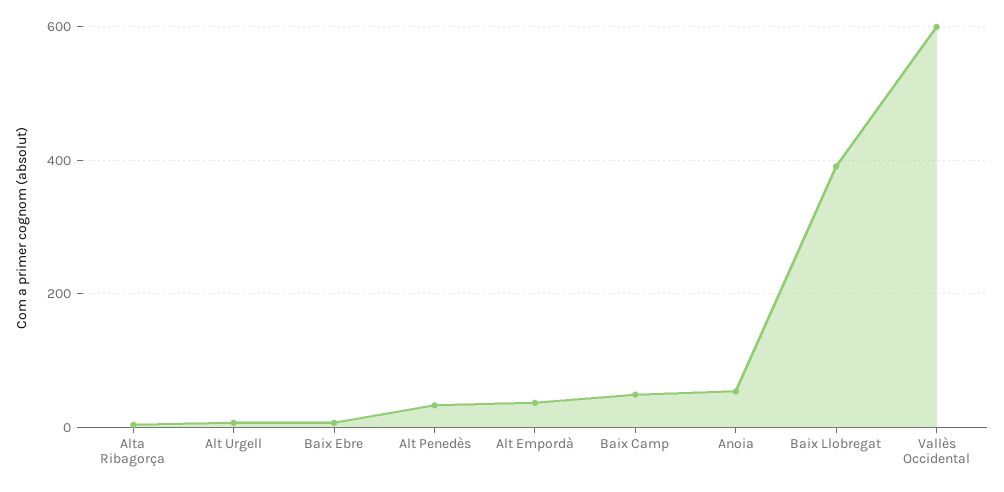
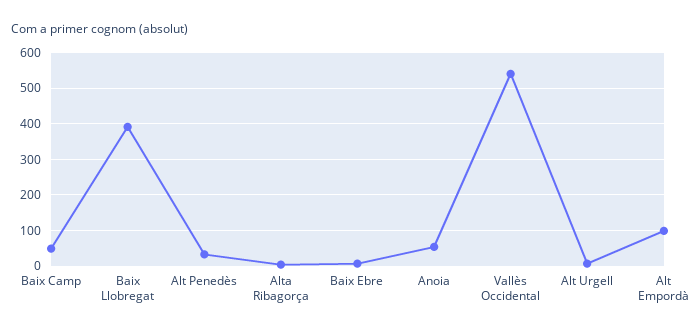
Alt Empordà: 40 -> 100
Vallès Occidental: 600 -> 540

